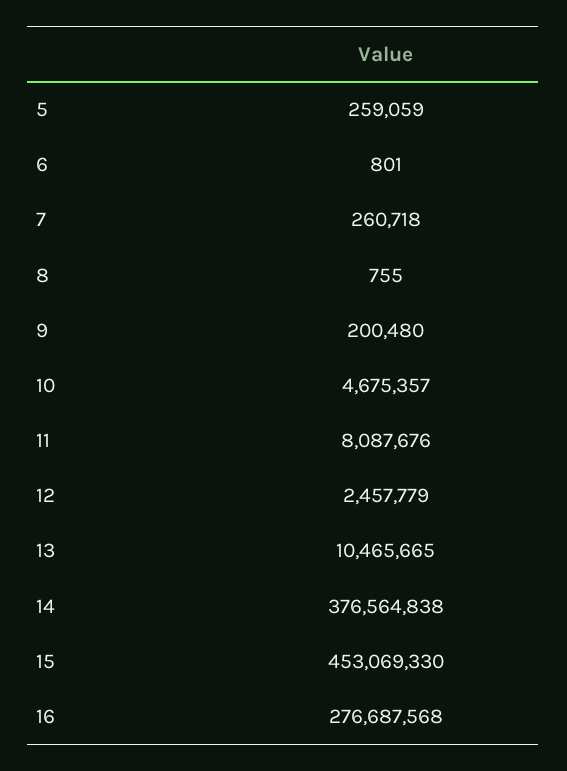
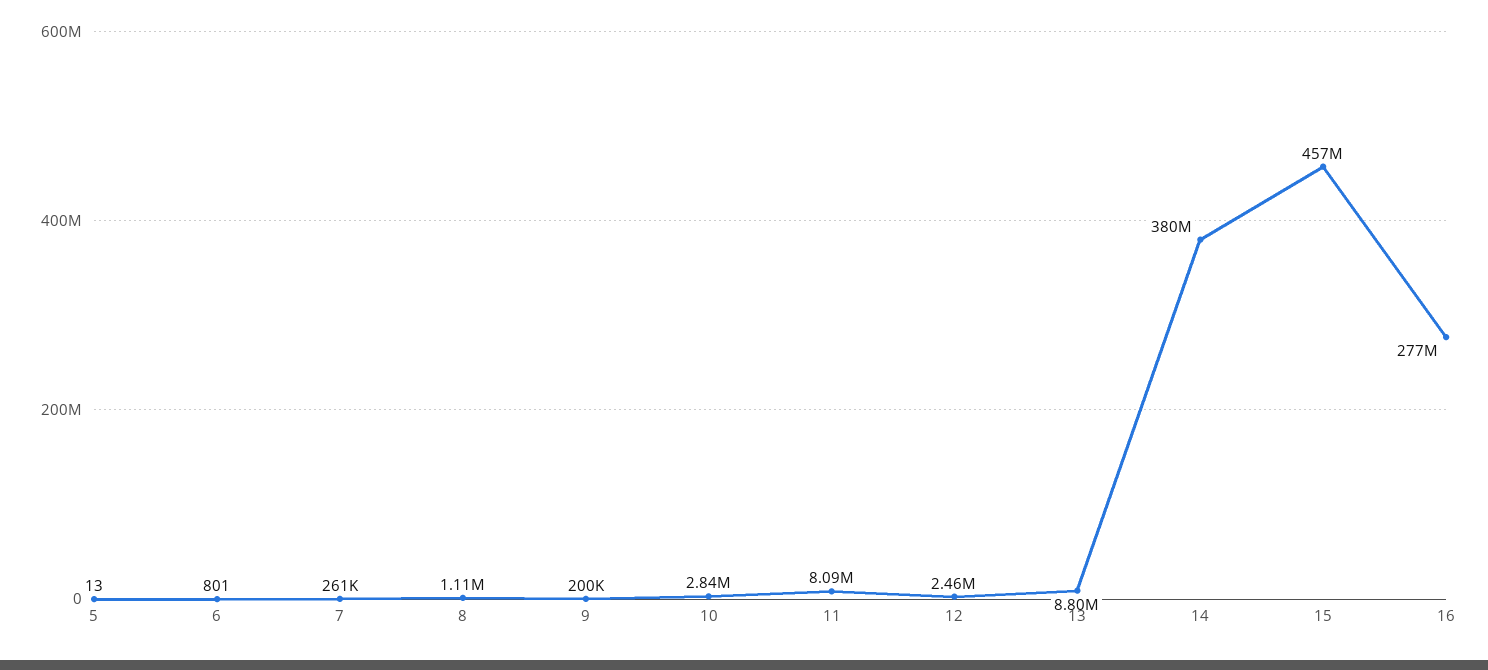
5: 259059 -> 13
8: 755 -> 1110000
10: 4675357 -> 2840000
13: 10465665 -> 8800000
14: 376564838 -> 380000000
15: 453069330 -> 457000000

